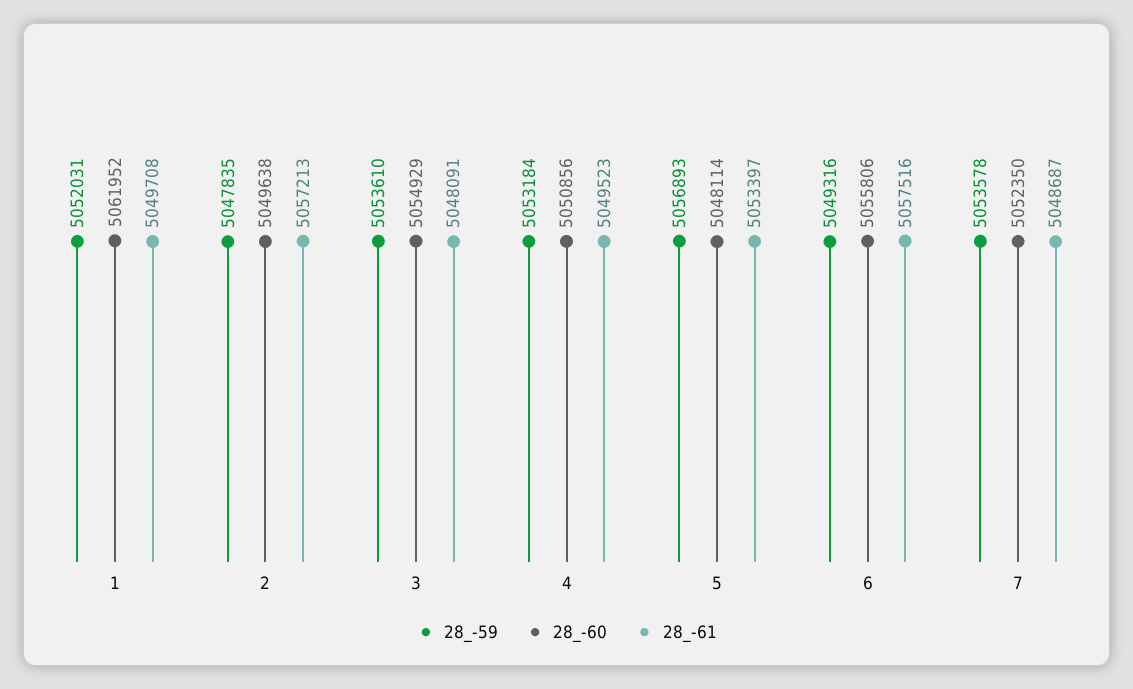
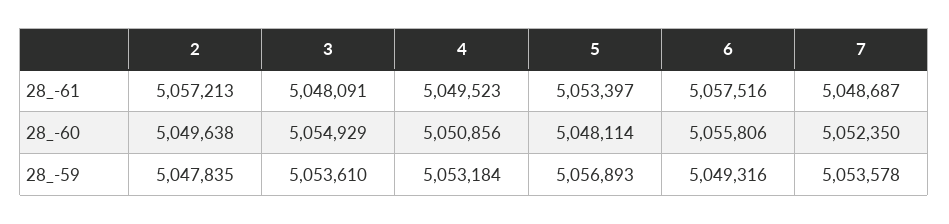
28_-59, 1: 5052031 -> none
28_-60, 1: 5061952 -> none
28_-61, 1: 5049708 -> none

